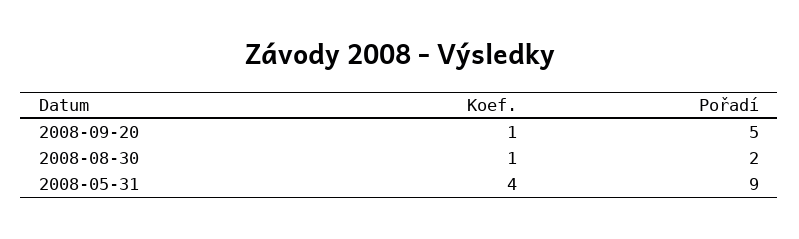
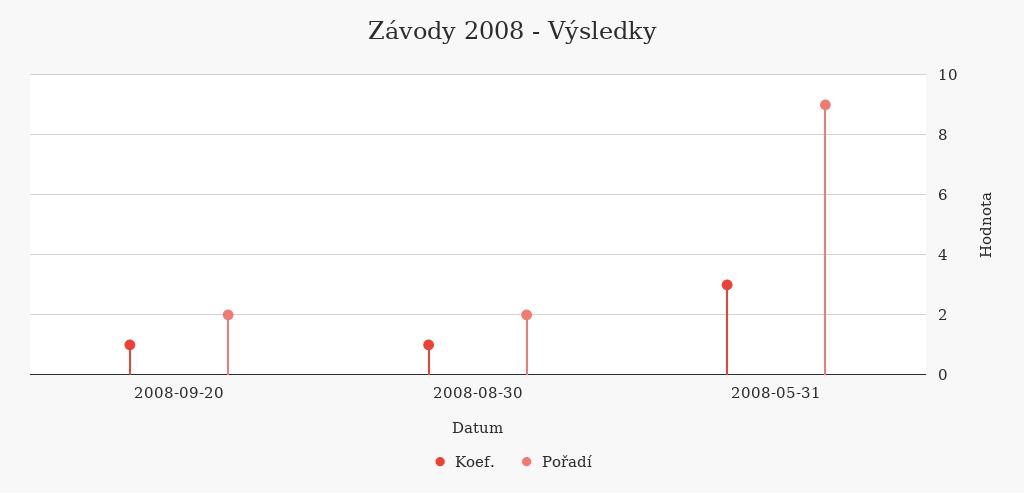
Pořadí, 2008-09-20: 5 -> 2
Koef., 2008-05-31: 4 -> 3

